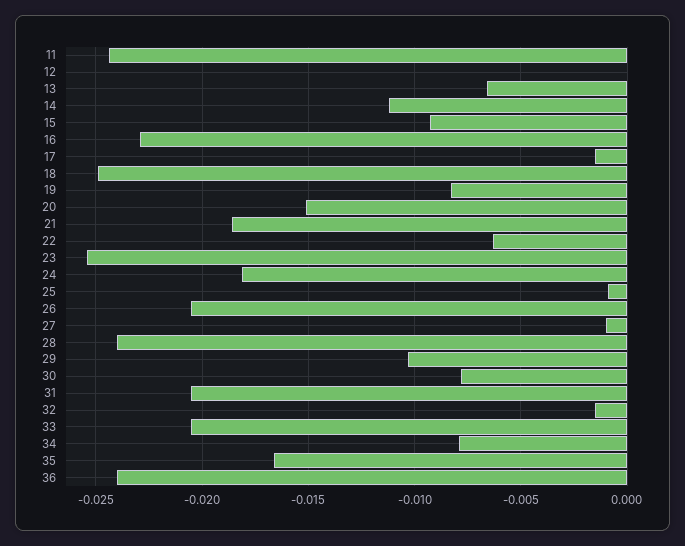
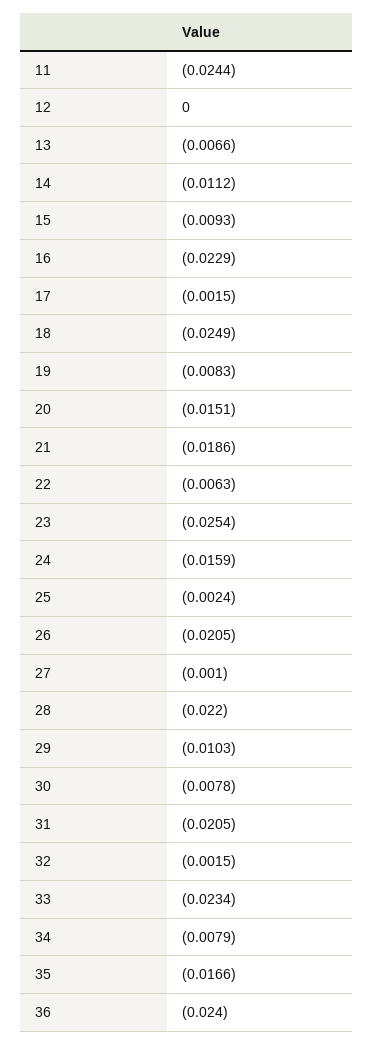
24: -0.018 -> -0.0159
25: -0.001 -> -0.0024
28: -0.024 -> -0.022
33: -0.0205 -> -0.0234

